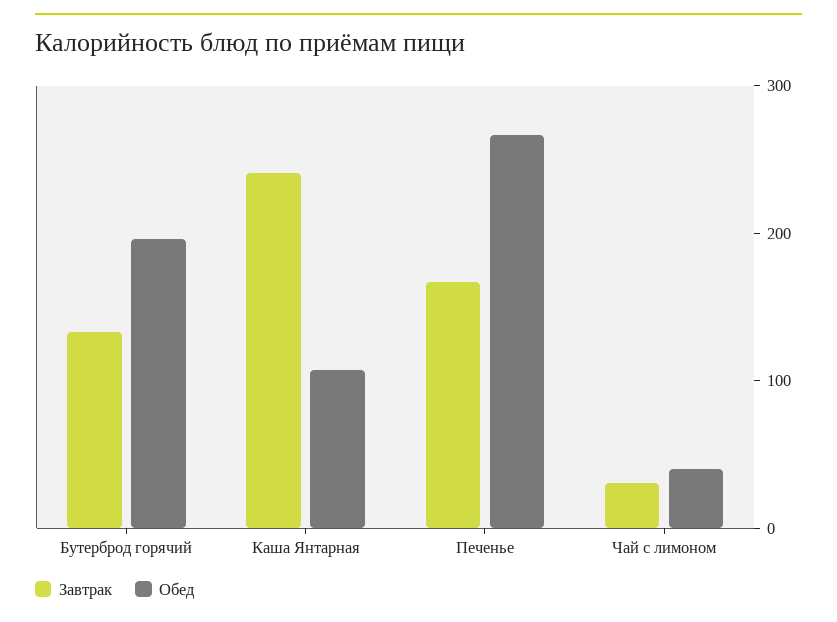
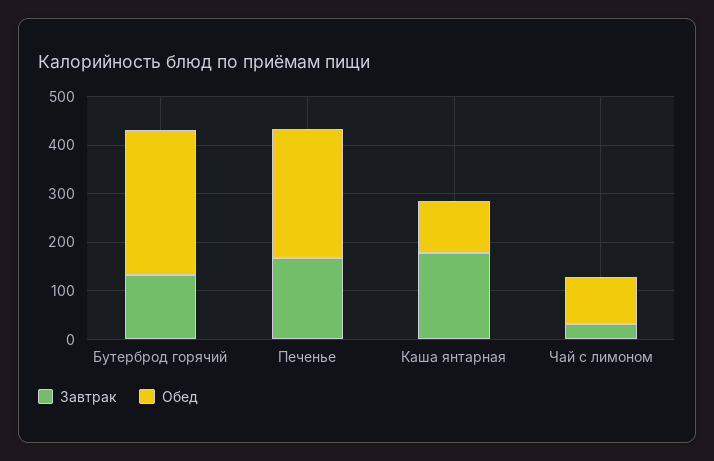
Обед, Бутерброд горячий: 200 -> 300
Завтрак, Каша Янтарная: 240 -> 180
Обед, Чай с лимоном: 40 -> 100

